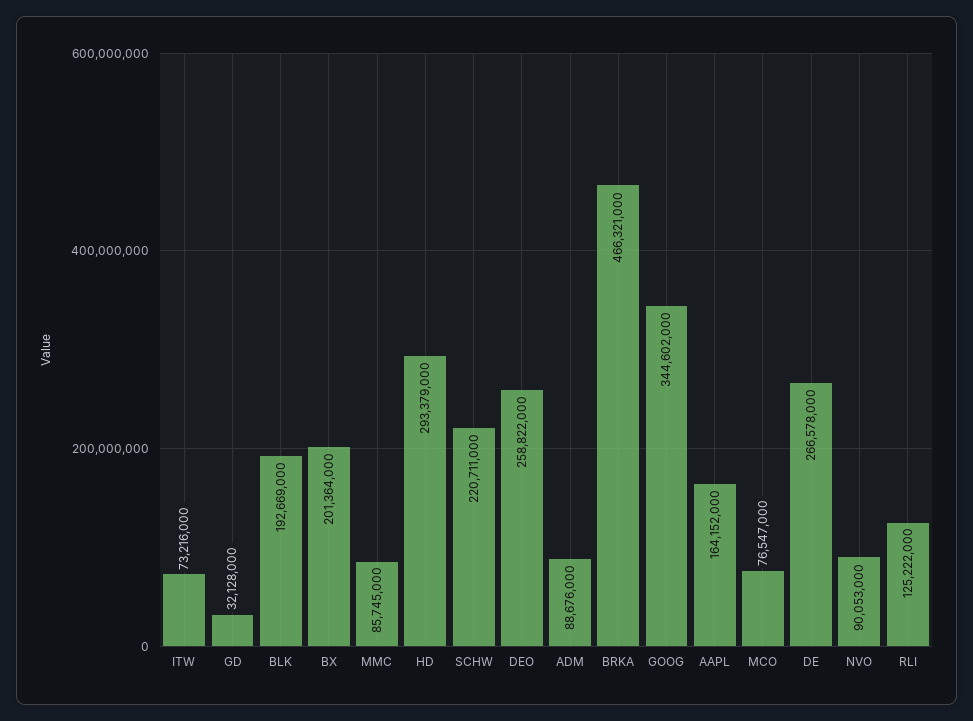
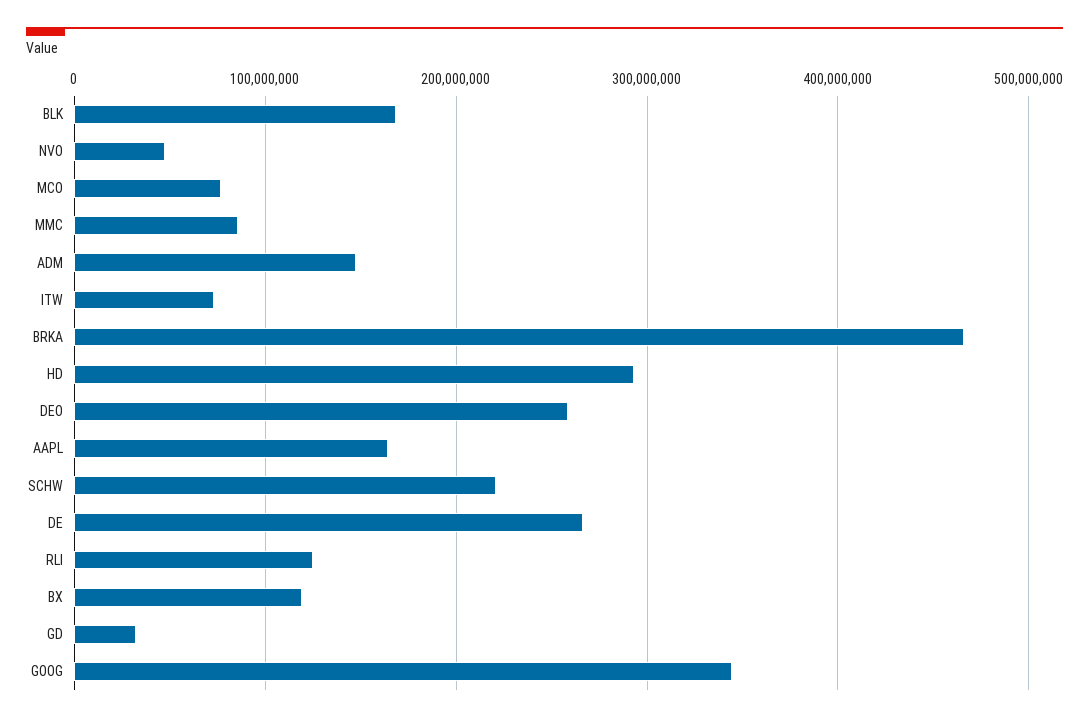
BLK: 192669000 -> 170000000
BX: 201364000 -> 120000000
ADM: 88676000 -> 150000000
NVO: 90053000 -> 50000000

